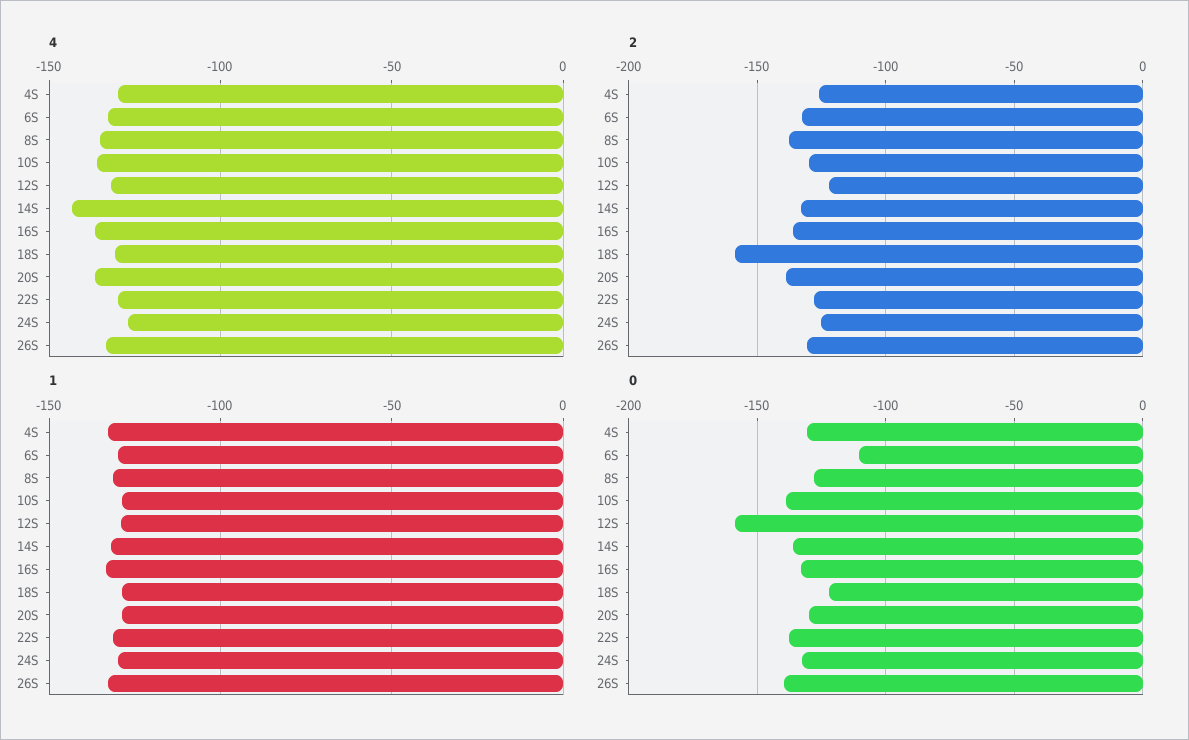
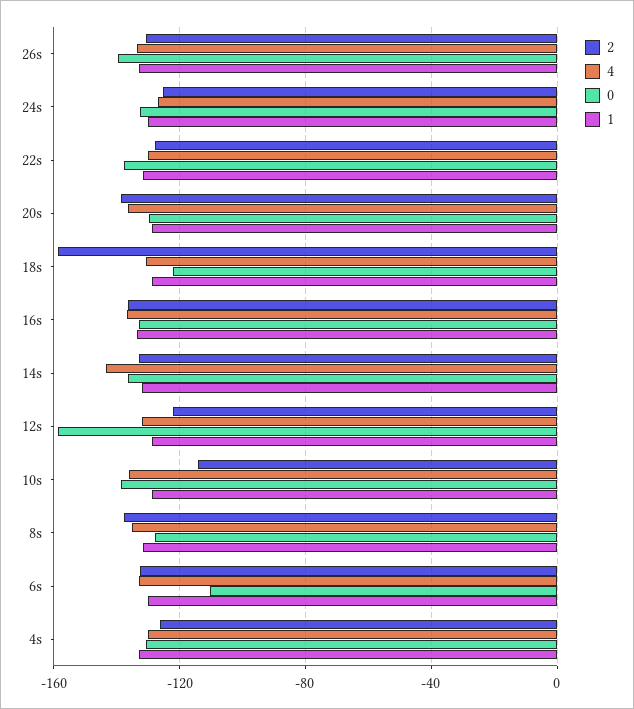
2, 10S: -130 -> -115

